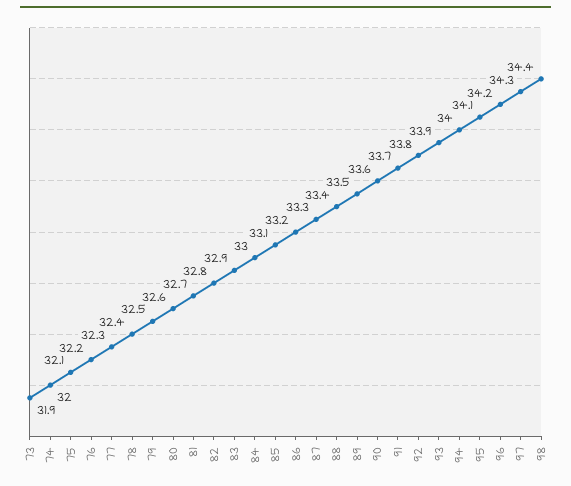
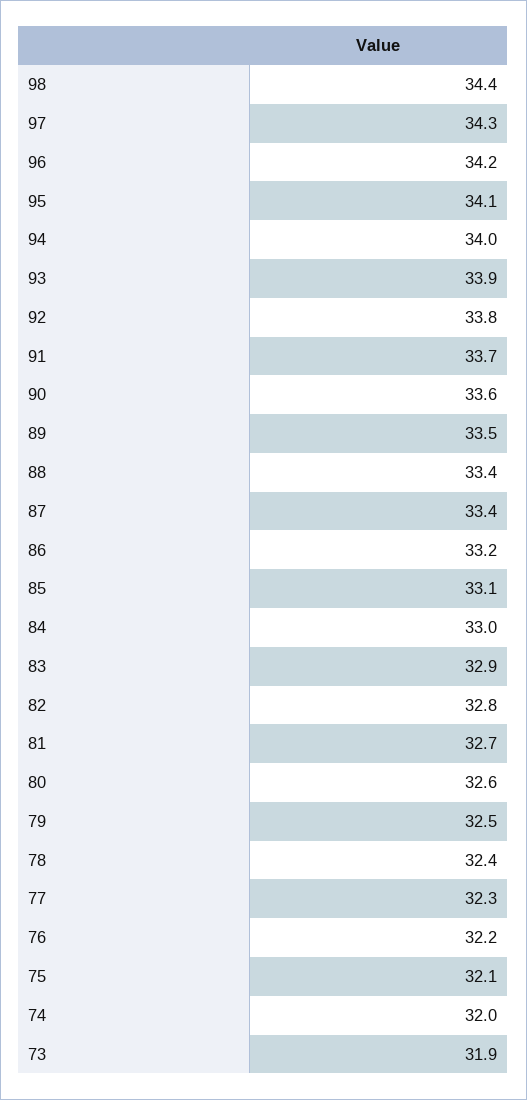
87: 33.3 -> 33.4

